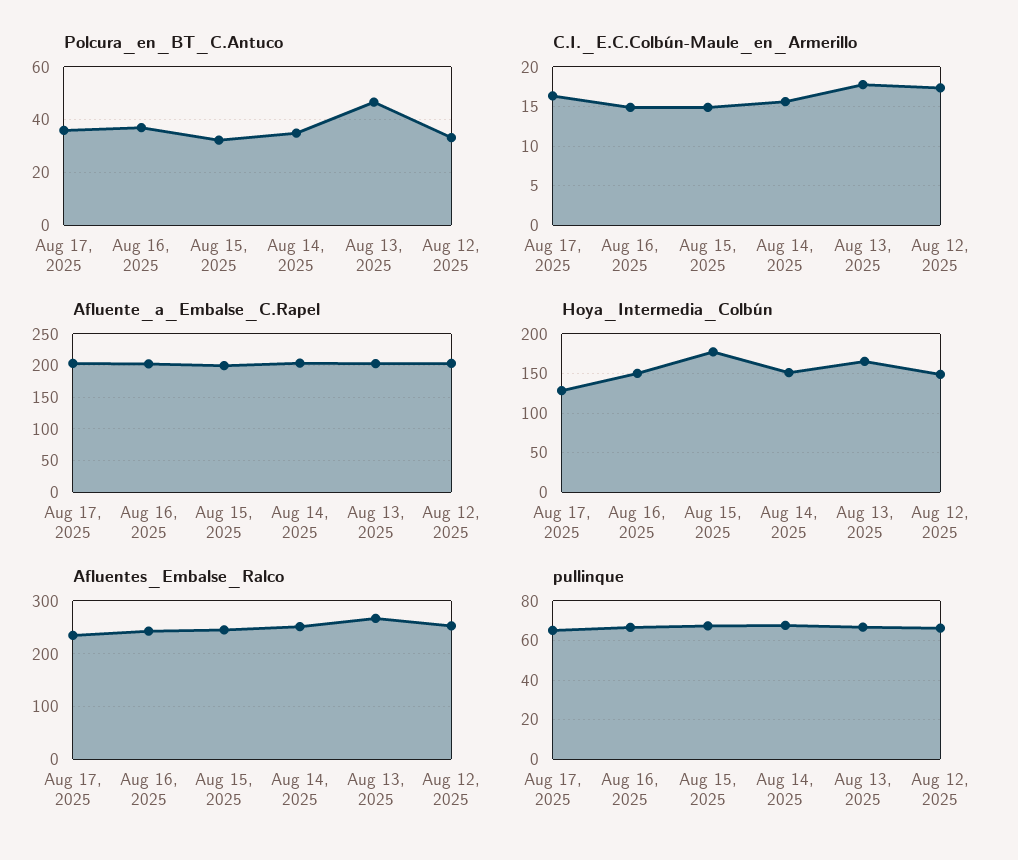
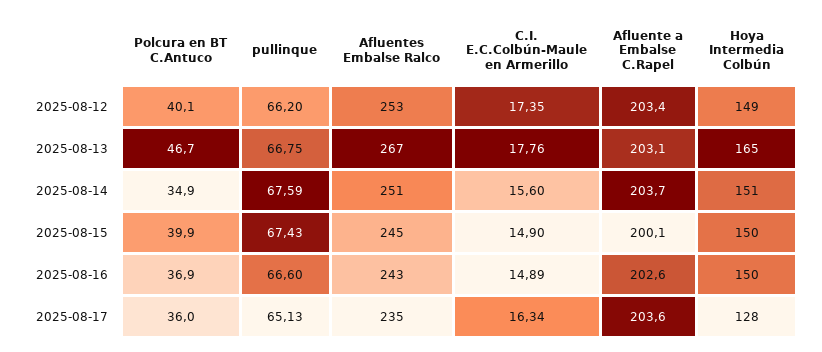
Polcura_en_BT_C.Antuco, Aug 15, 2025: 32.5 -> 39.9
Polcura_en_BT_C.Antuco, Aug 12, 2025: 32.5 -> 40.1
Hoya_Intermedia_Colbún, Aug 15, 2025: 180 -> 150

